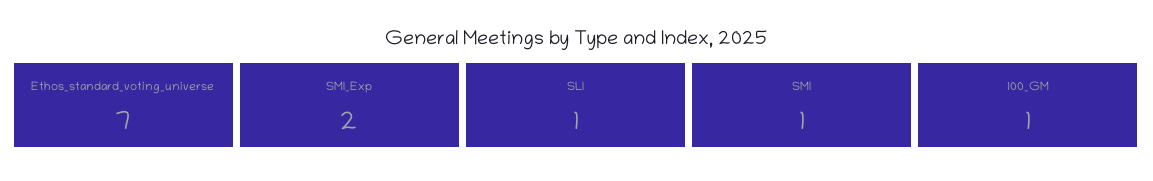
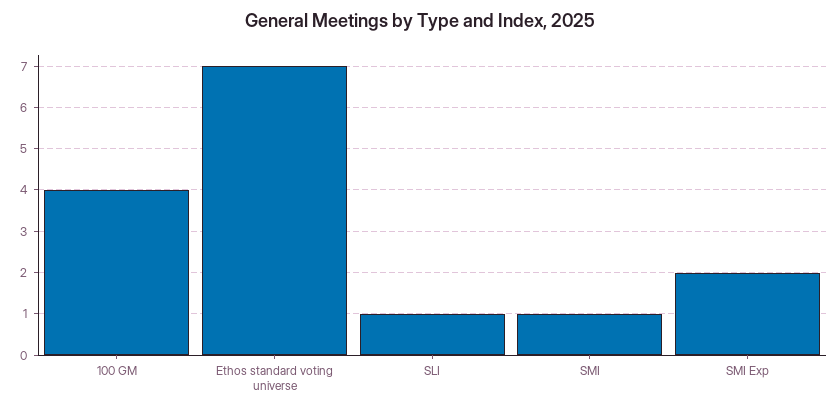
100_GM: 1 -> 4

